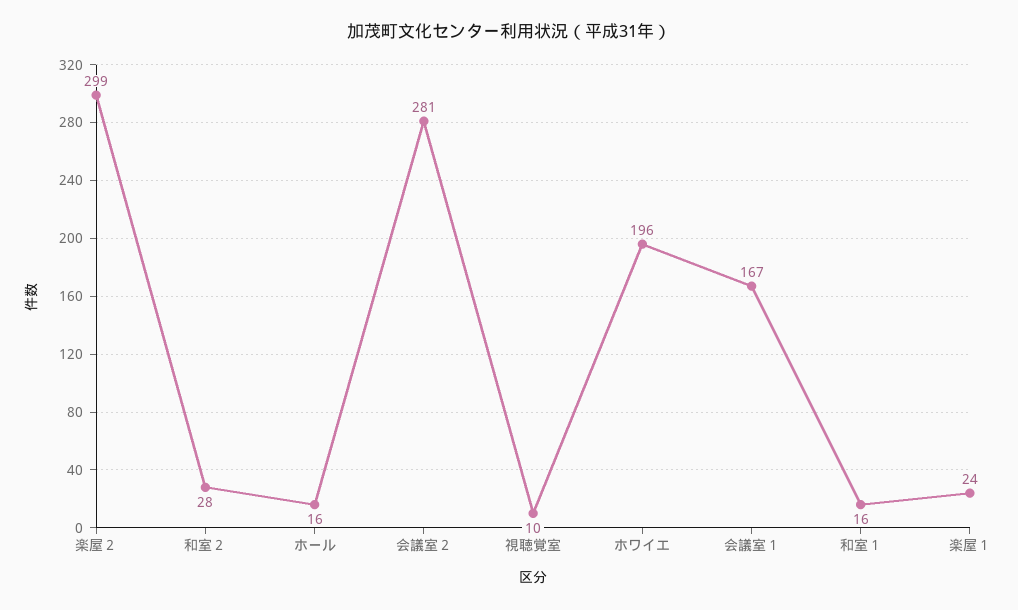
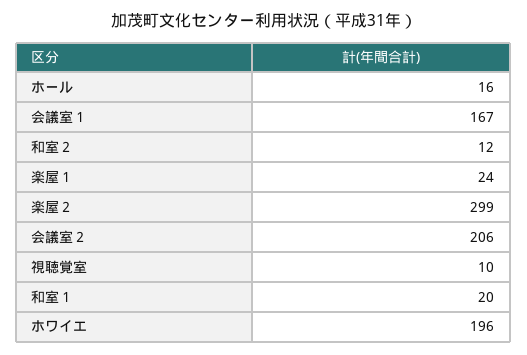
和室２: 28 -> 12
会議室２: 281 -> 206
和室１: 16 -> 20

